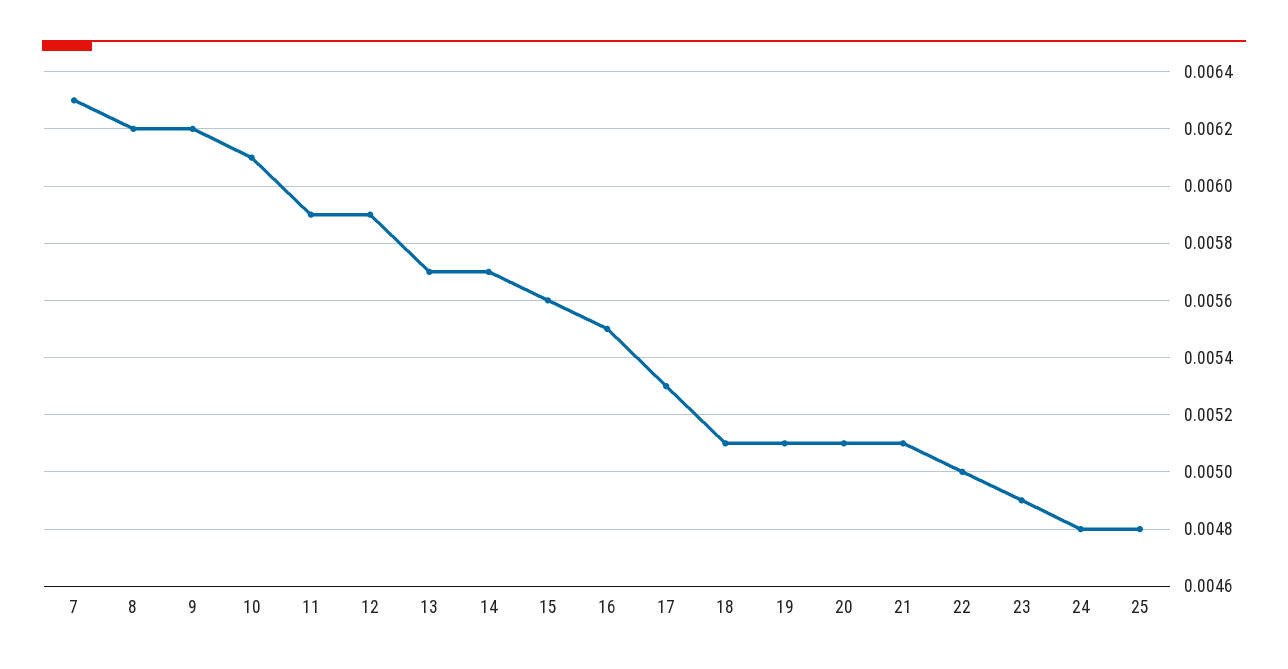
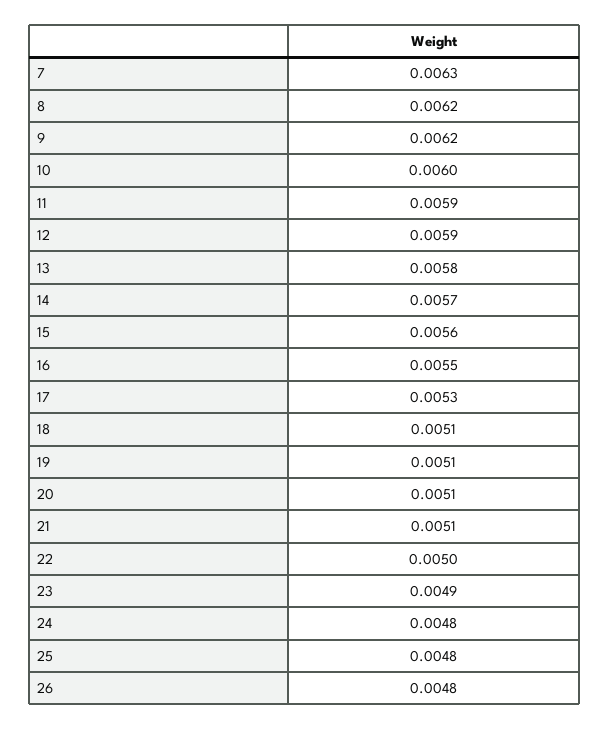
10: 0.0061 -> 0.006
13: 0.0057 -> 0.0058
26: none -> 0.0048

